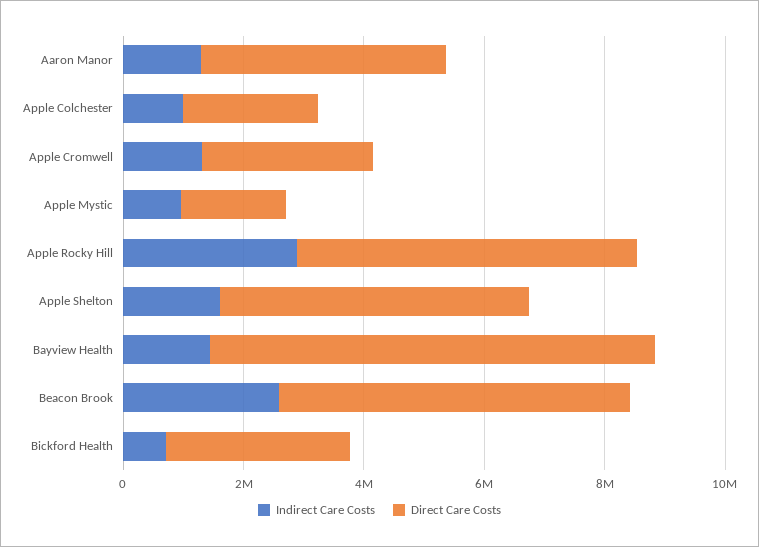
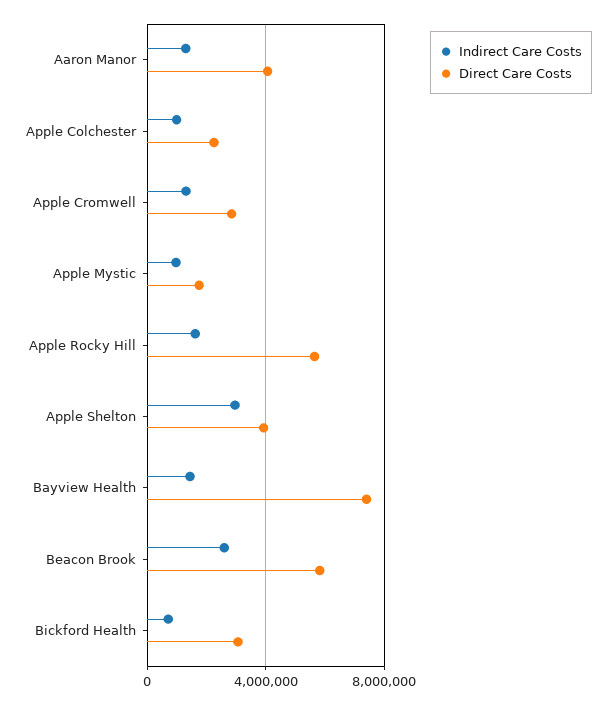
Indirect Care Costs, Apple Rocky Hill: 3000000 -> 1500000
Indirect Care Costs, Apple Shelton: 1500000 -> 3000000
Direct Care Costs, Apple Shelton: 5000000 -> 4000000

